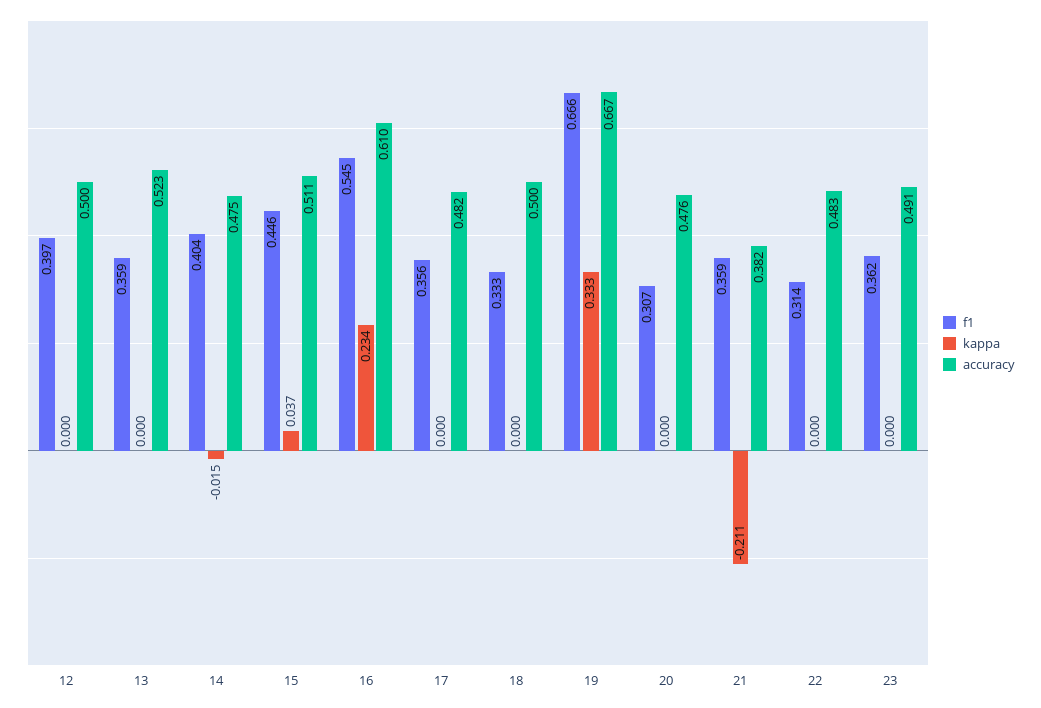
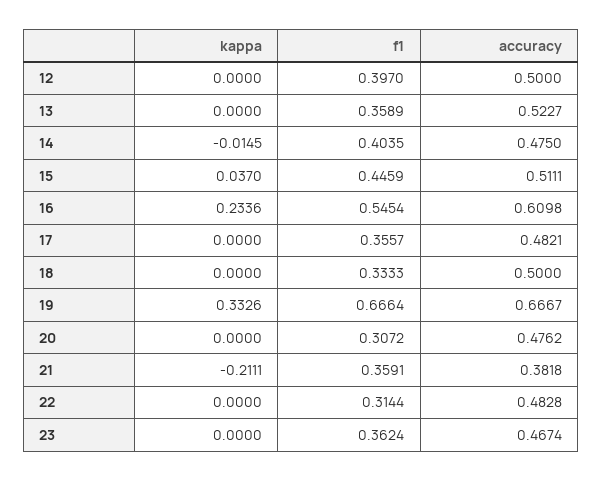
accuracy, 23: 0.491 -> 0.4674

